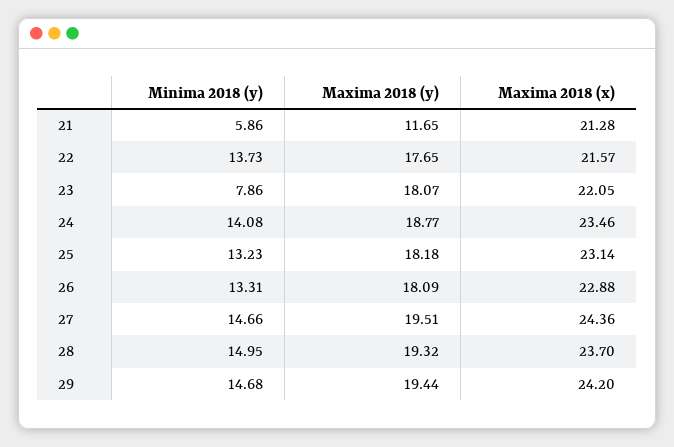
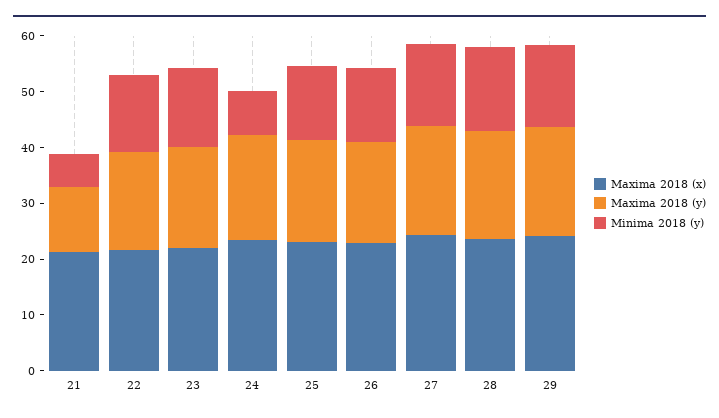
Minima 2018 (y), 23: 7.86 -> 14
Minima 2018 (y), 24: 14.08 -> 8

